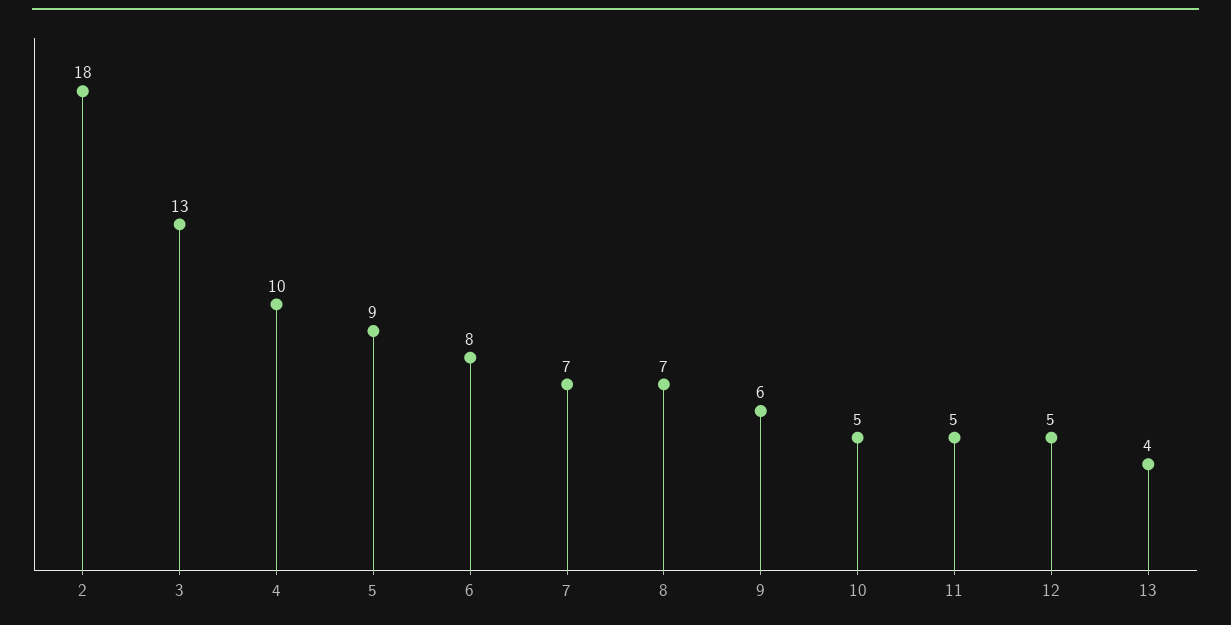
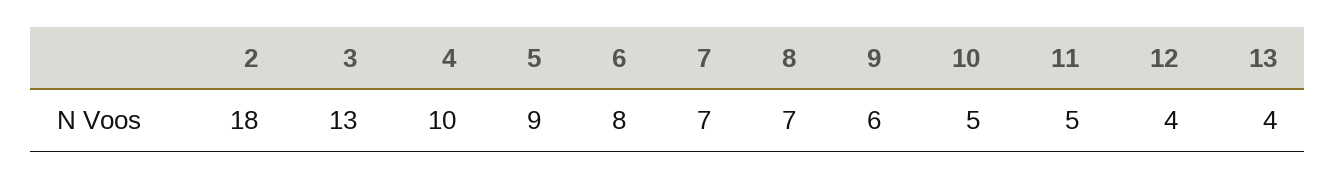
12: 5 -> 4

